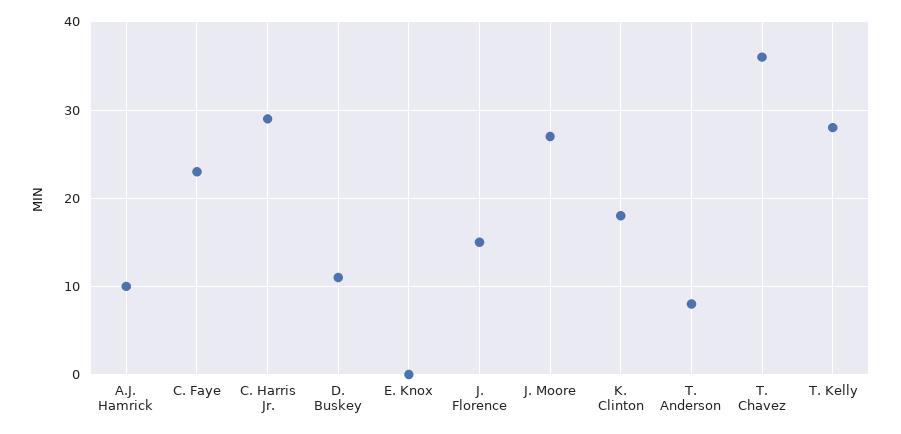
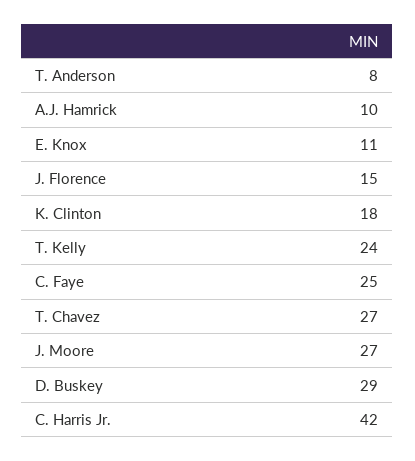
C. Faye: 23 -> 25
C. Harris Jr.: 29 -> 42
D. Buskey: 11 -> 29
E. Knox: 0 -> 11
T. Chavez: 36 -> 27
T. Kelly: 28 -> 24

